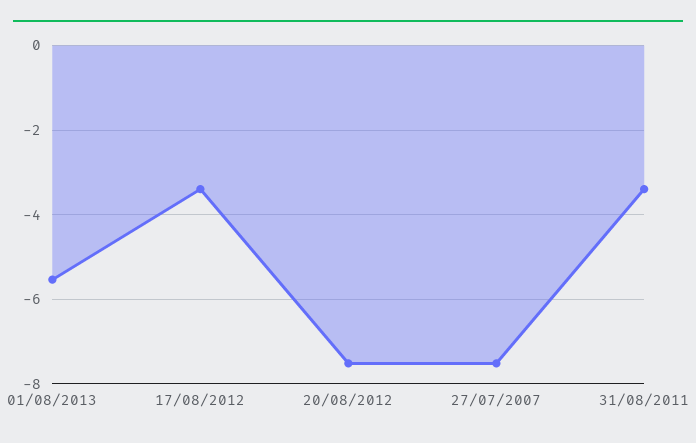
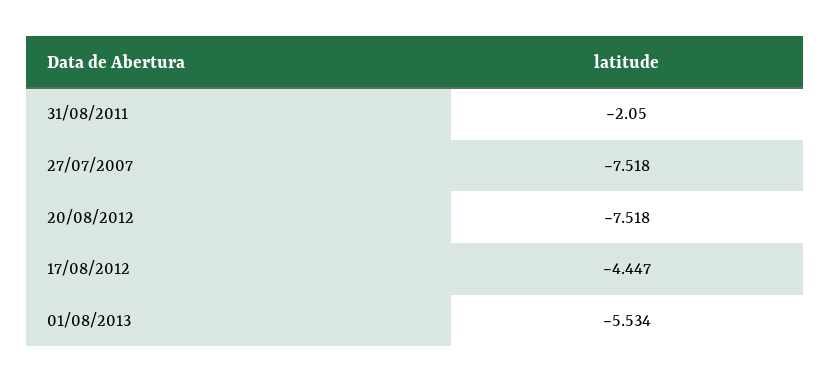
17/08/2012: -3.4 -> -4.447
31/08/2011: -3.4 -> -2.05

